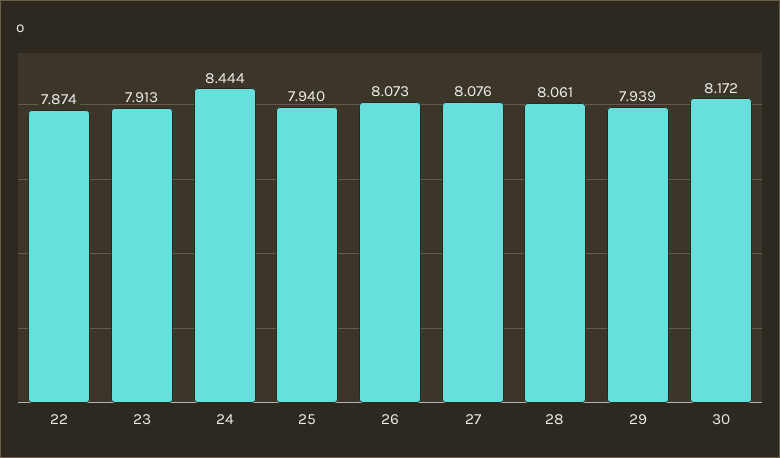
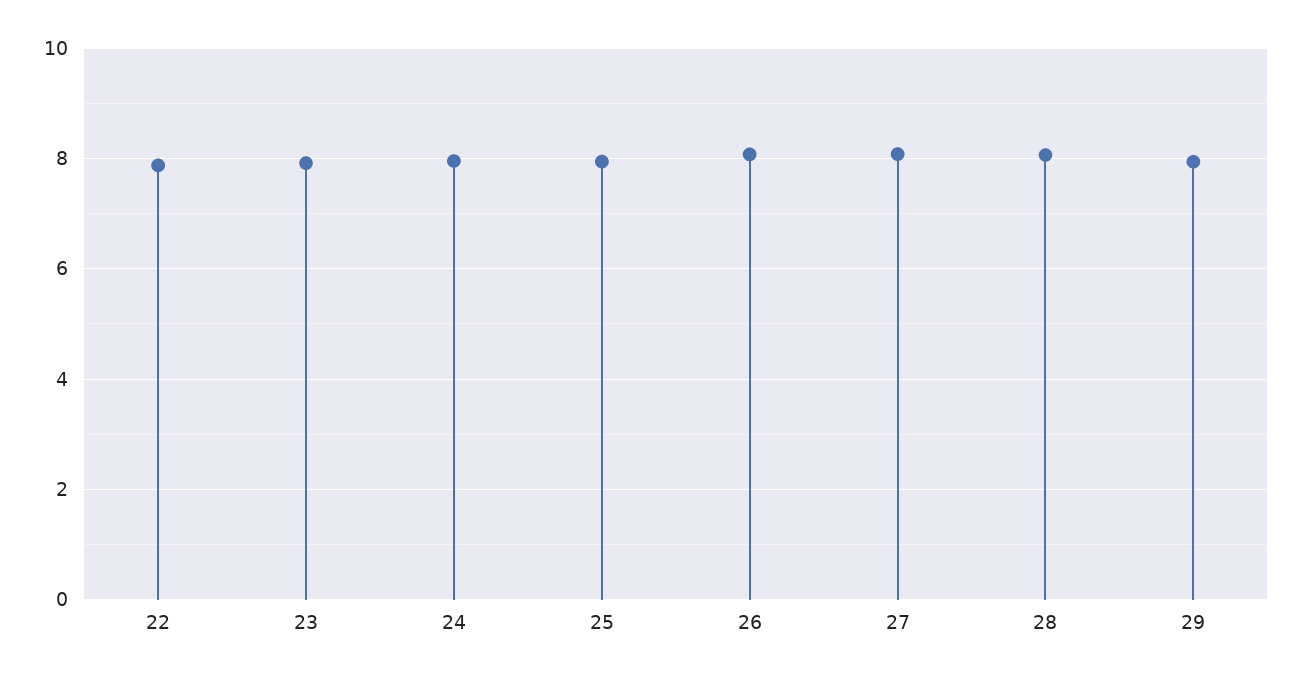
24: 8.444 -> 8
30: 8.172 -> none

